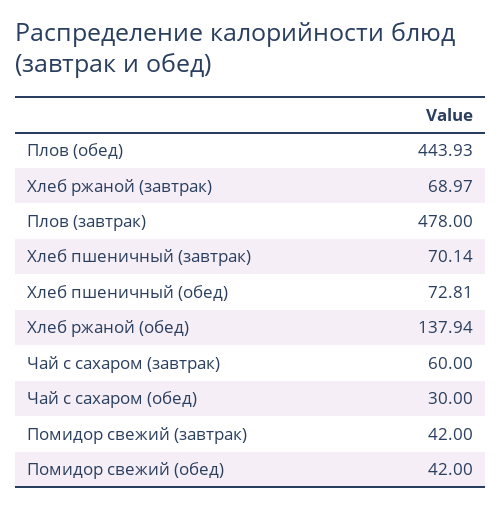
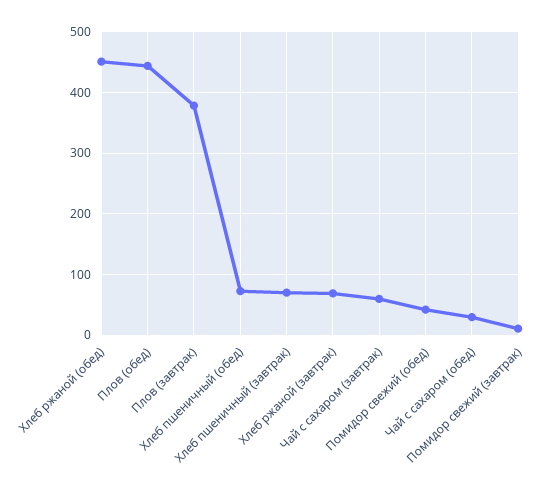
Плов (завтрак): 478 -> 380
Хлеб ржаной (обед): 137.94 -> 450
Помидор свежий (завтрак): 42 -> 10

